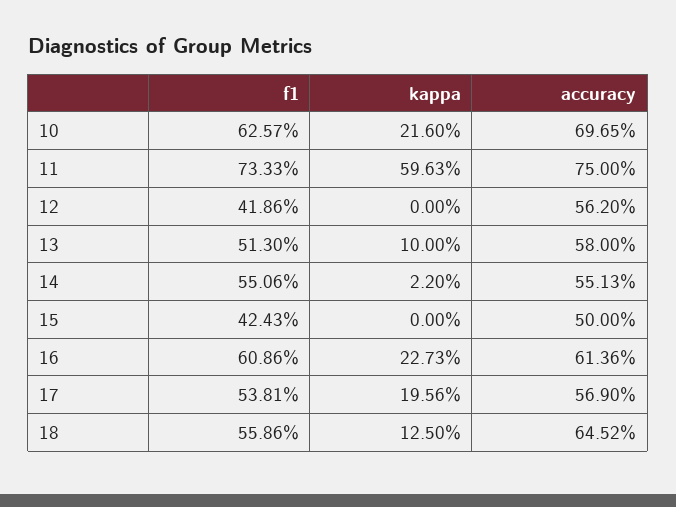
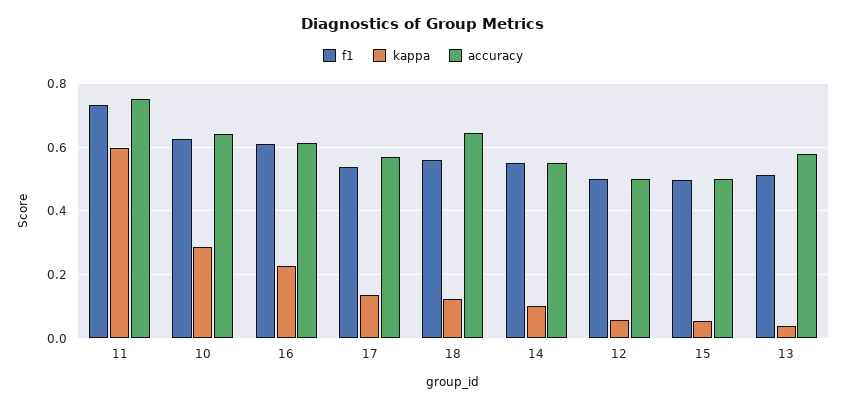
kappa, 10: 0.216 -> 0.28
accuracy, 10: 0.6965 -> 0.64
f1, 12: 0.4186 -> 0.5
kappa, 12: 0 -> 0.06
accuracy, 12: 0.562 -> 0.5
kappa, 13: 0.1 -> 0.04
kappa, 14: 0.022 -> 0.1
f1, 15: 0.4243 -> 0.5
kappa, 15: 0 -> 0.06
kappa, 17: 0.1956 -> 0.14

